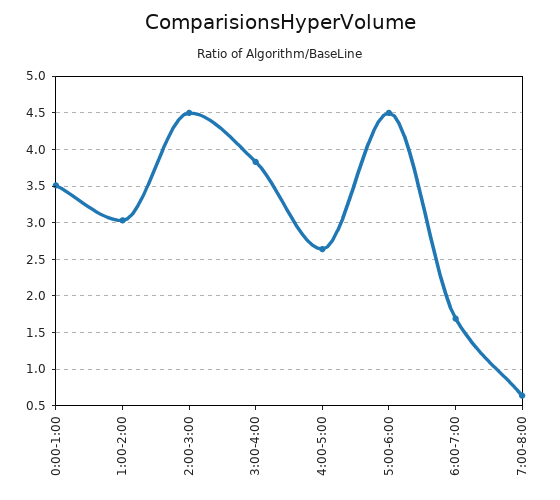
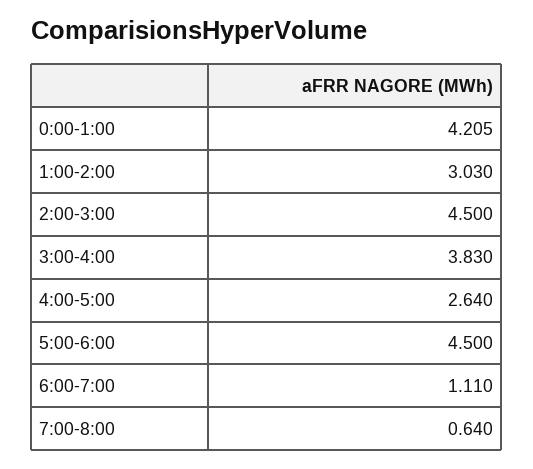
0:00-1:00: 3.5 -> 4.205
6:00-7:00: 1.7 -> 1.11

